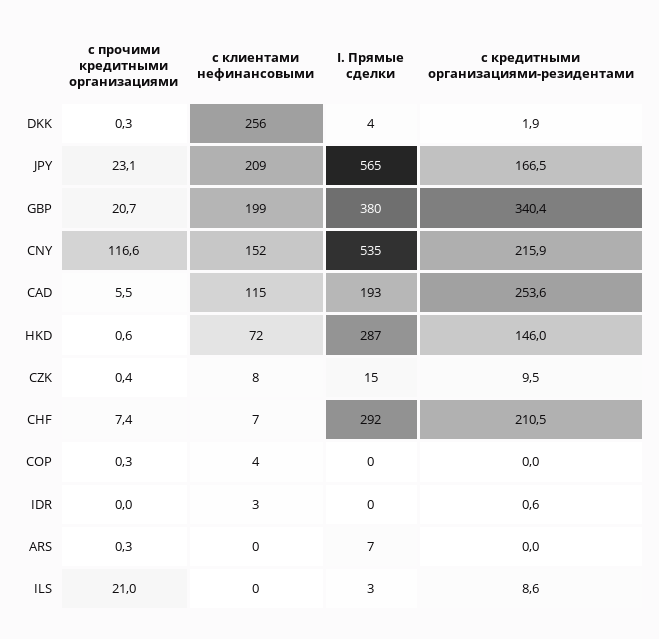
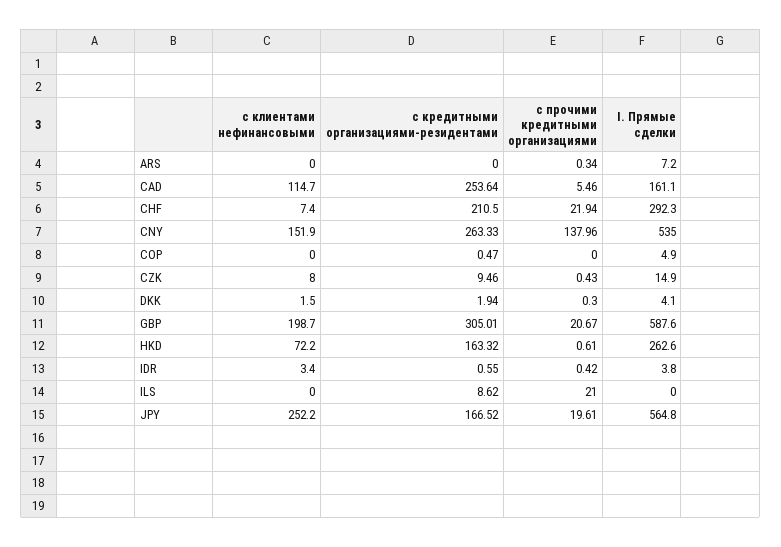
с клиентами нефинансовыми, DKK: 256 -> 1.5
с прочими кредитными организациями, JPY: 23.1 -> 19.61
с клиентами нефинансовыми, JPY: 209 -> 252.2
I. Прямые сделки, GBP: 380 -> 587.6
с кредитными организациями-резидентами, GBP: 340.4 -> 305.01
с прочими кредитными организациями, CNY: 116.6 -> 137.96
с кредитными организациями-резидентами, CNY: 215.9 -> 263.33
I. Прямые сделки, CAD: 193 -> 161.1
I. Прямые сделки, HKD: 287 -> 262.6
с кредитными организациями-резидентами, HKD: 146 -> 163.32
с прочими кредитными организациями, CHF: 7.4 -> 21.94
с прочими кредитными организациями, COP: 0.3 -> 0
с клиентами нефинансовыми, COP: 4 -> 0
I. Прямые сделки, COP: 0 -> 4.9
с кредитными организациями-резидентами, COP: 0 -> 0.47
с прочими кредитными организациями, IDR: 0 -> 0.42
I. Прямые сделки, IDR: 0 -> 3.8
I. Прямые сделки, ILS: 3 -> 0

